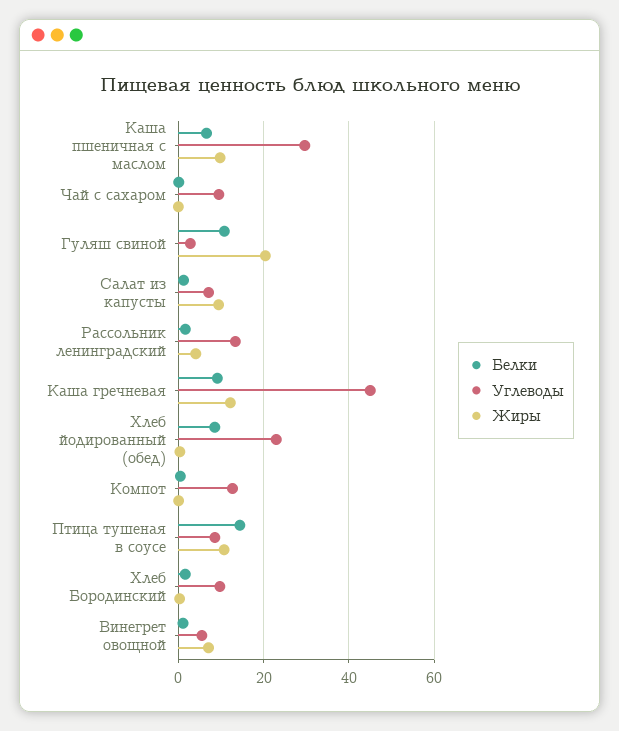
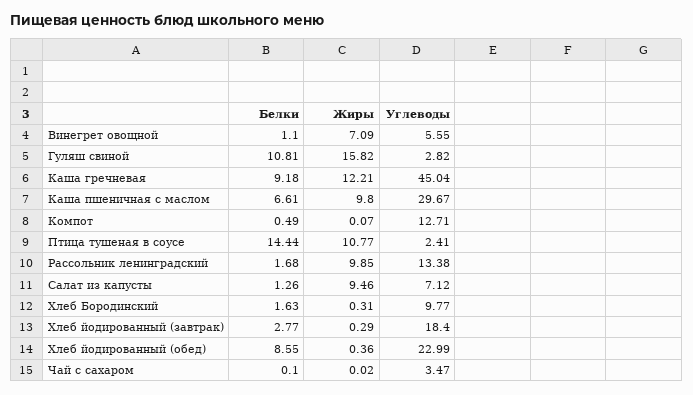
Углеводы, Чай с сахаром: 10 -> 3.47
Жиры, Гуляш свиной: 20 -> 15.82
Жиры, Рассольник ленинградский: 4 -> 9.85
Углеводы, Птица тушеная в соусе: 8 -> 2.41
Белки, Хлеб йодированный (завтрак): none -> 2.77
Жиры, Хлеб йодированный (завтрак): none -> 0.29
Углеводы, Хлеб йодированный (завтрак): none -> 18.4

